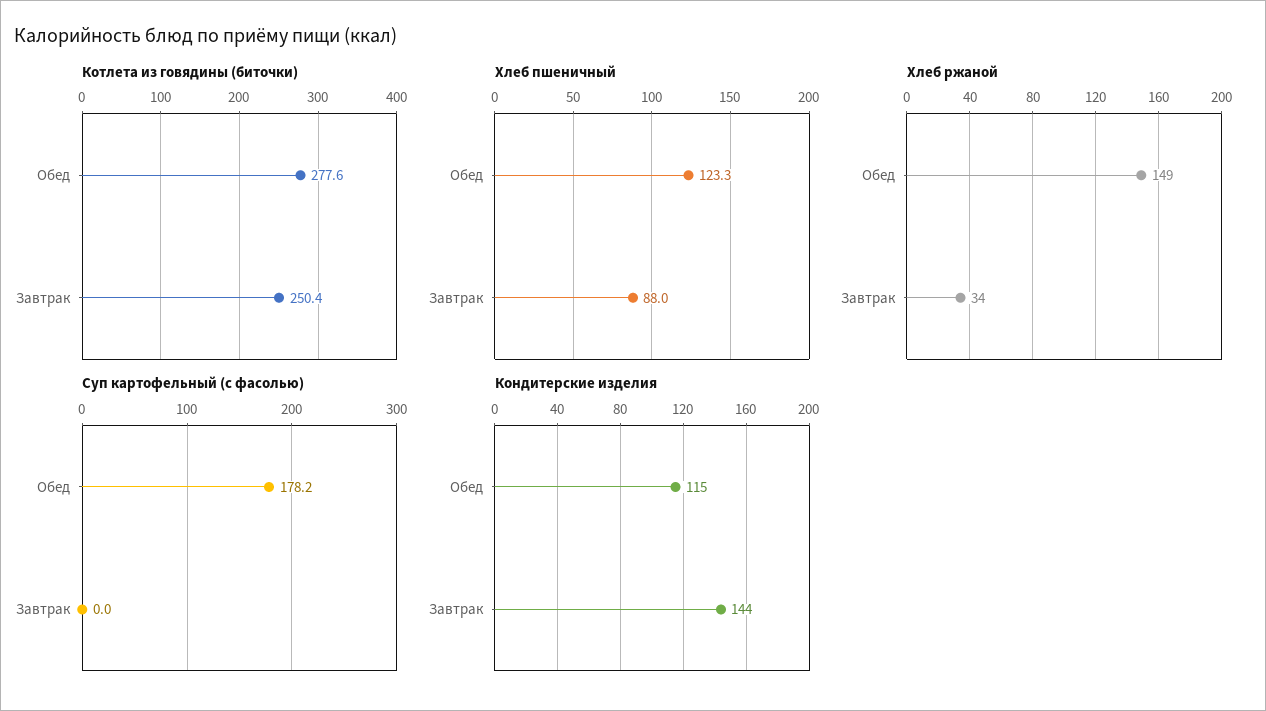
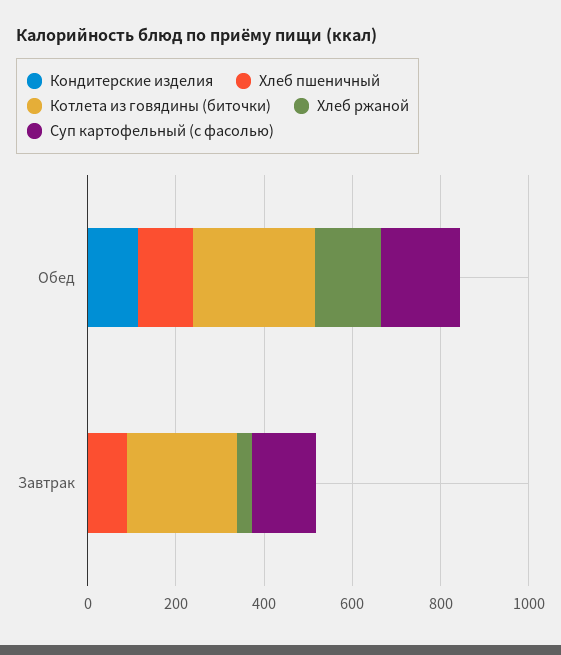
Суп картофельный (с фасолью), Завтрак: 0 -> 150
Кондитерские изделия, Завтрак: 144 -> 0

